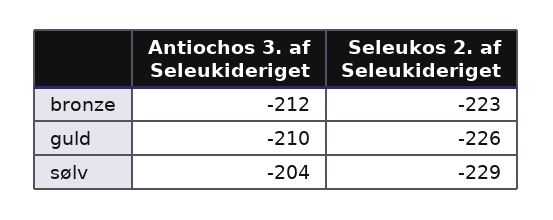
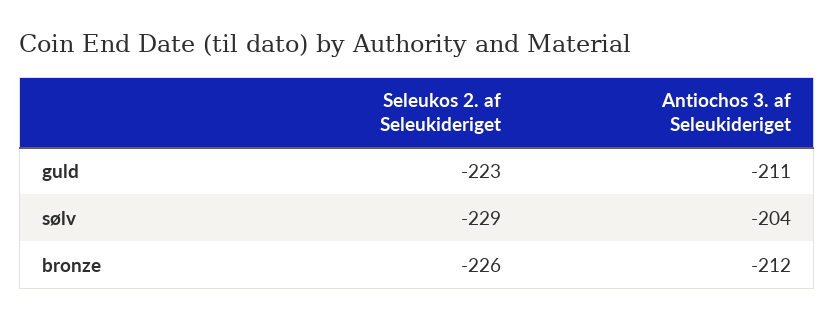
Seleukos 2. af Seleukideriget, bronze: -223 -> -226
Antiochos 3. af Seleukideriget, guld: -210 -> -211
Seleukos 2. af Seleukideriget, guld: -226 -> -223

